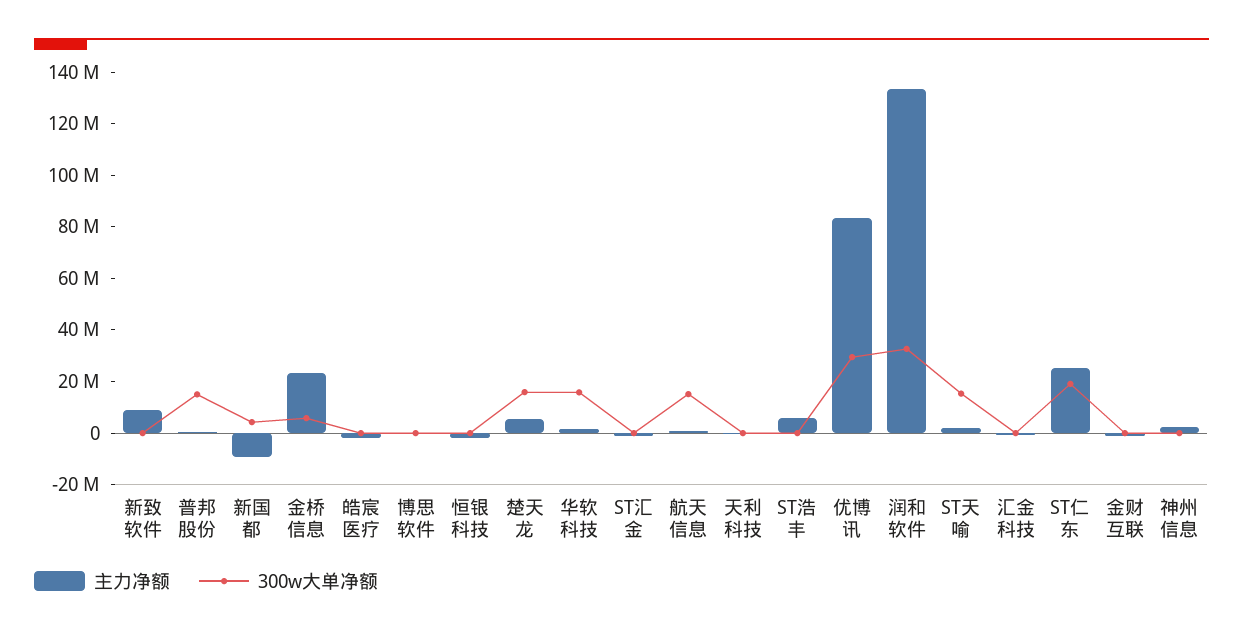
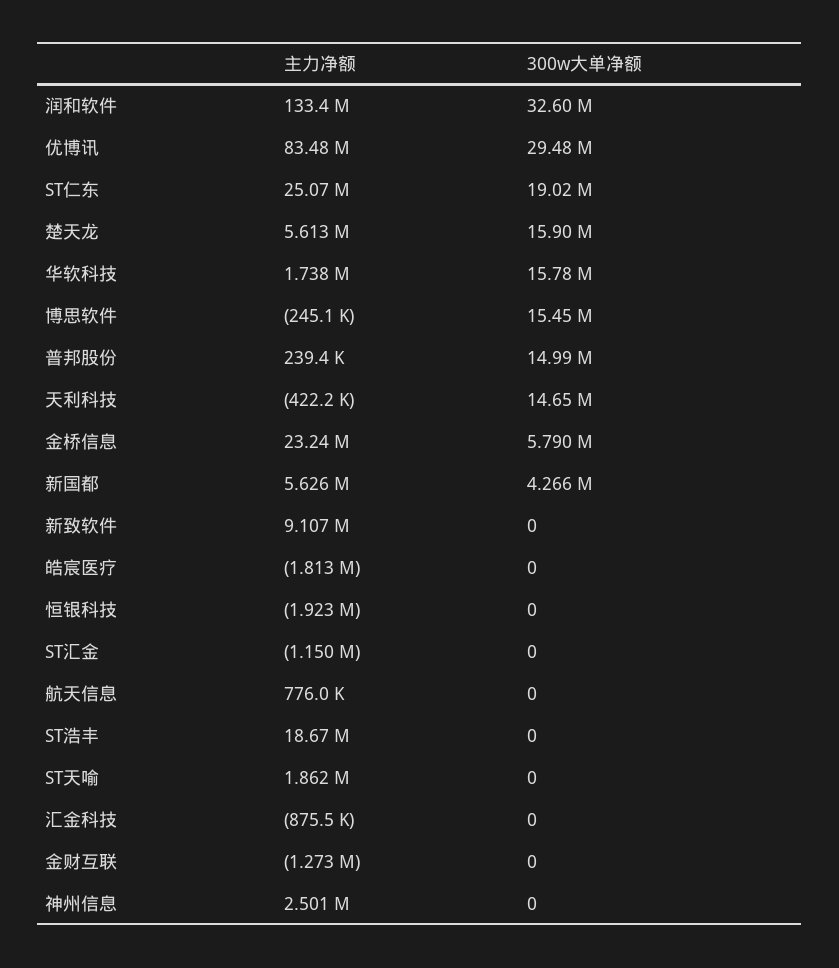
主力净额, 新国都: -10000000 -> 5626000
300w大单净额, 博思软件: 0 -> 15450000
300w大单净额, 航天信息: 15000000 -> 0
300w大单净额, 天利科技: 0 -> 14650000
主力净额, ST浩丰: 5000000 -> 18670000
300w大单净额, ST天喻: 15000000 -> 0

